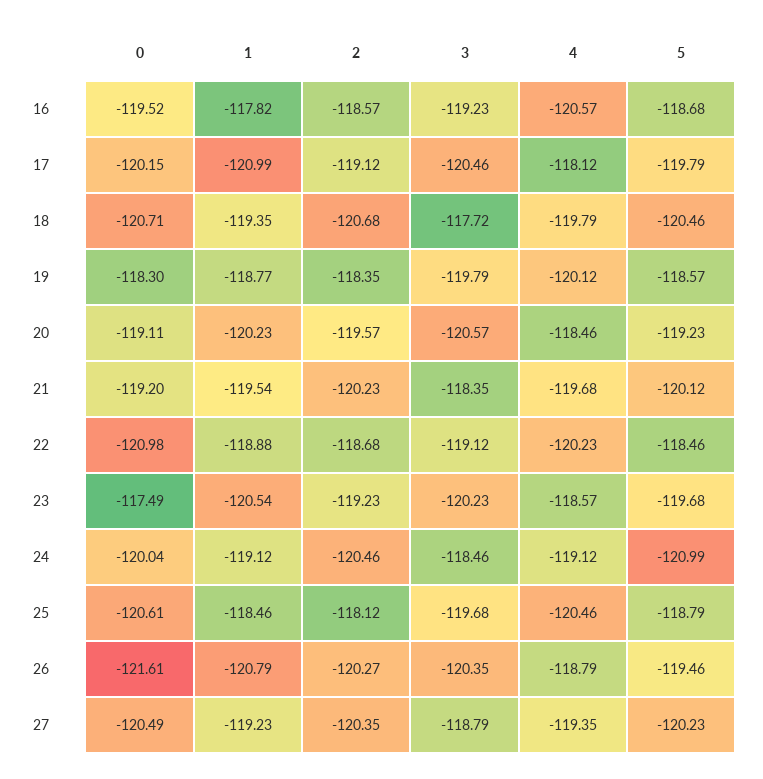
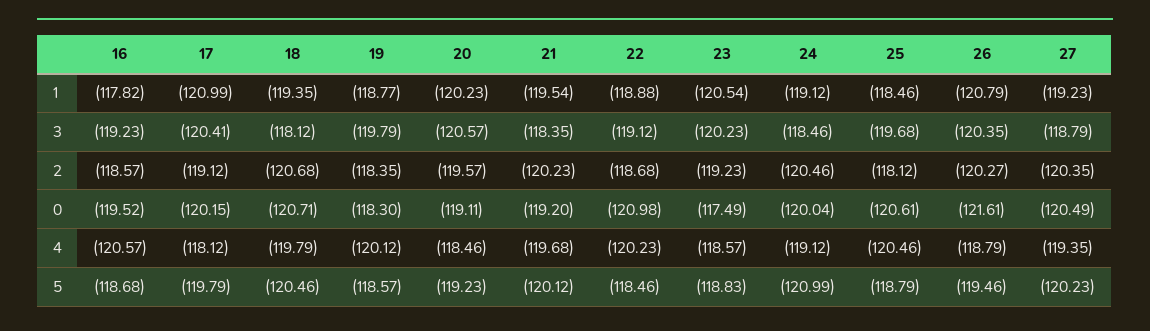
3, 17: -120.46 -> -120.41
3, 18: -117.72 -> -118.12
5, 23: -119.68 -> -118.83

